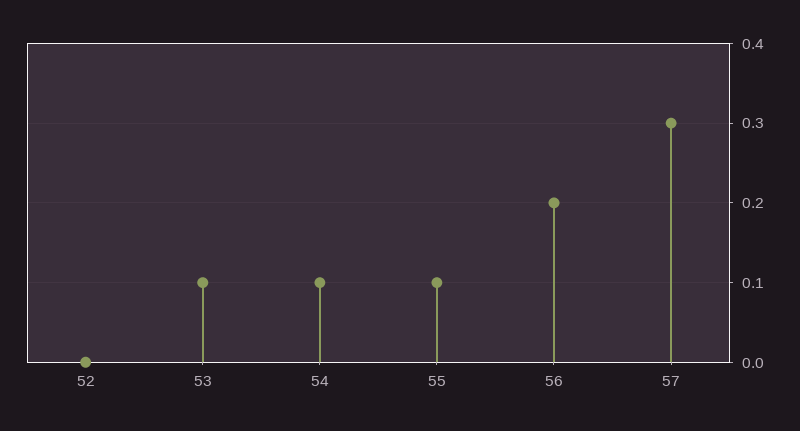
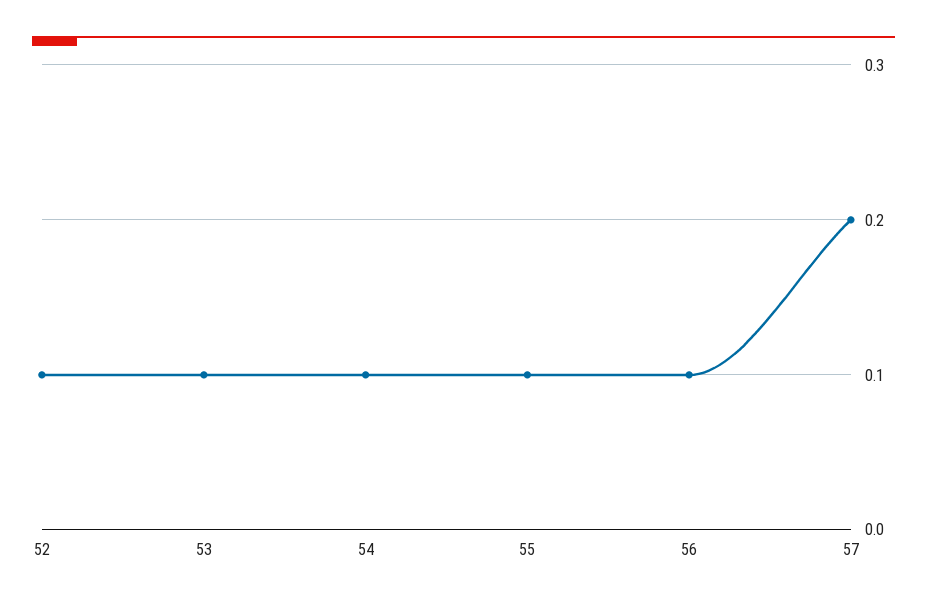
52: 0 -> 0.1
56: 0.2 -> 0.1
57: 0.3 -> 0.2

